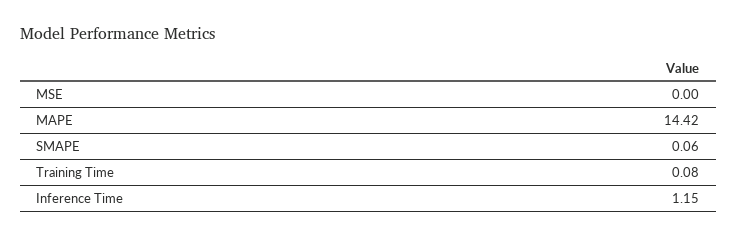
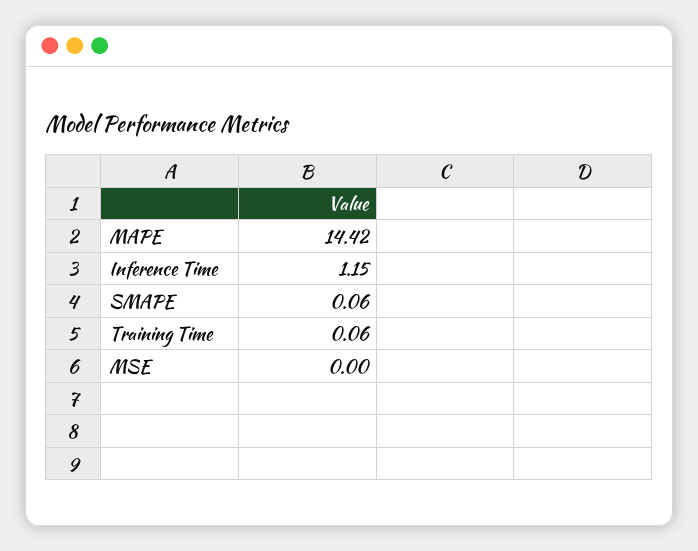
Training Time: 0.08 -> 0.06

